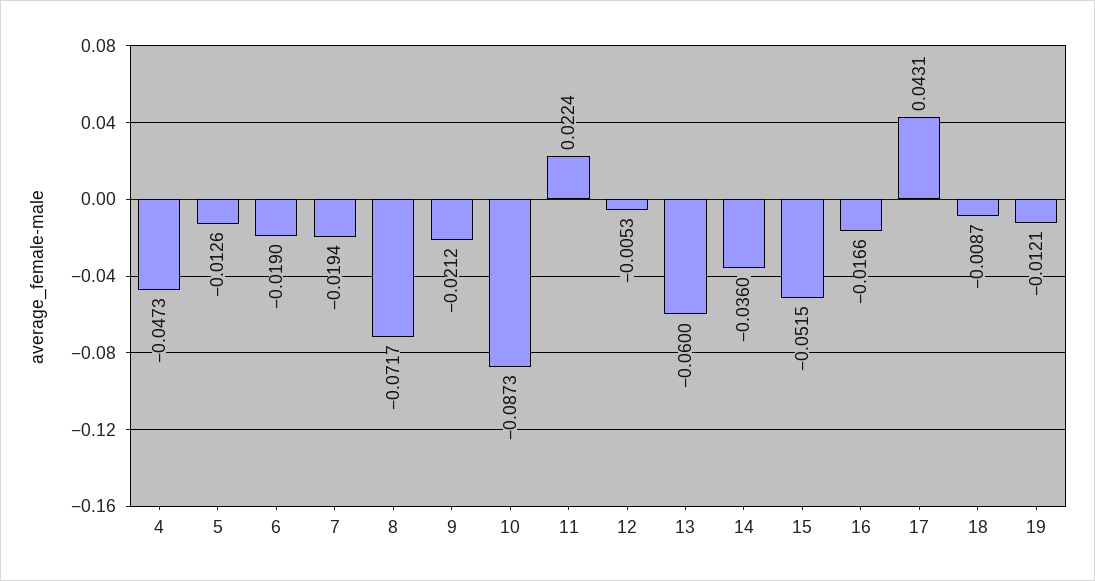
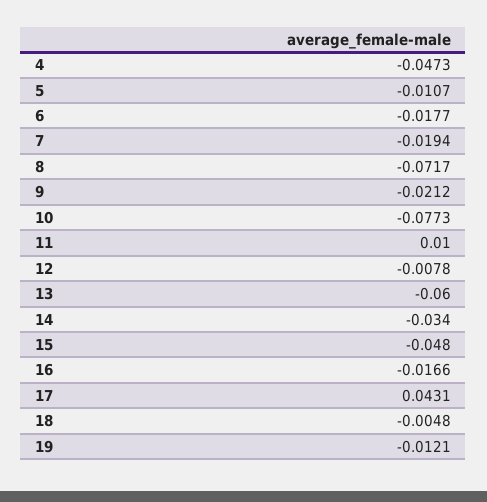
5: -0.0126 -> -0.0107
6: -0.019 -> -0.0177
10: -0.0873 -> -0.0773
11: 0.0224 -> 0.01
12: -0.0053 -> -0.0078
14: -0.036 -> -0.034
15: -0.0515 -> -0.048
18: -0.0087 -> -0.0048

